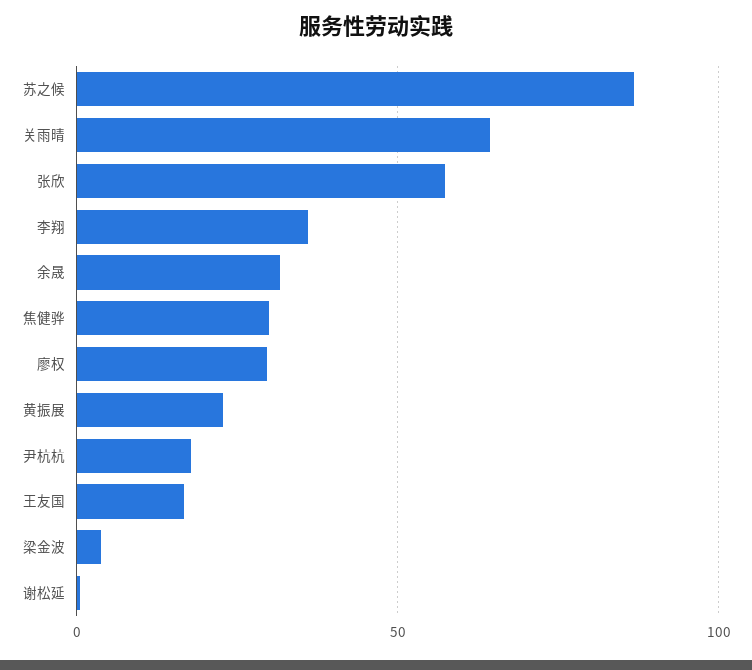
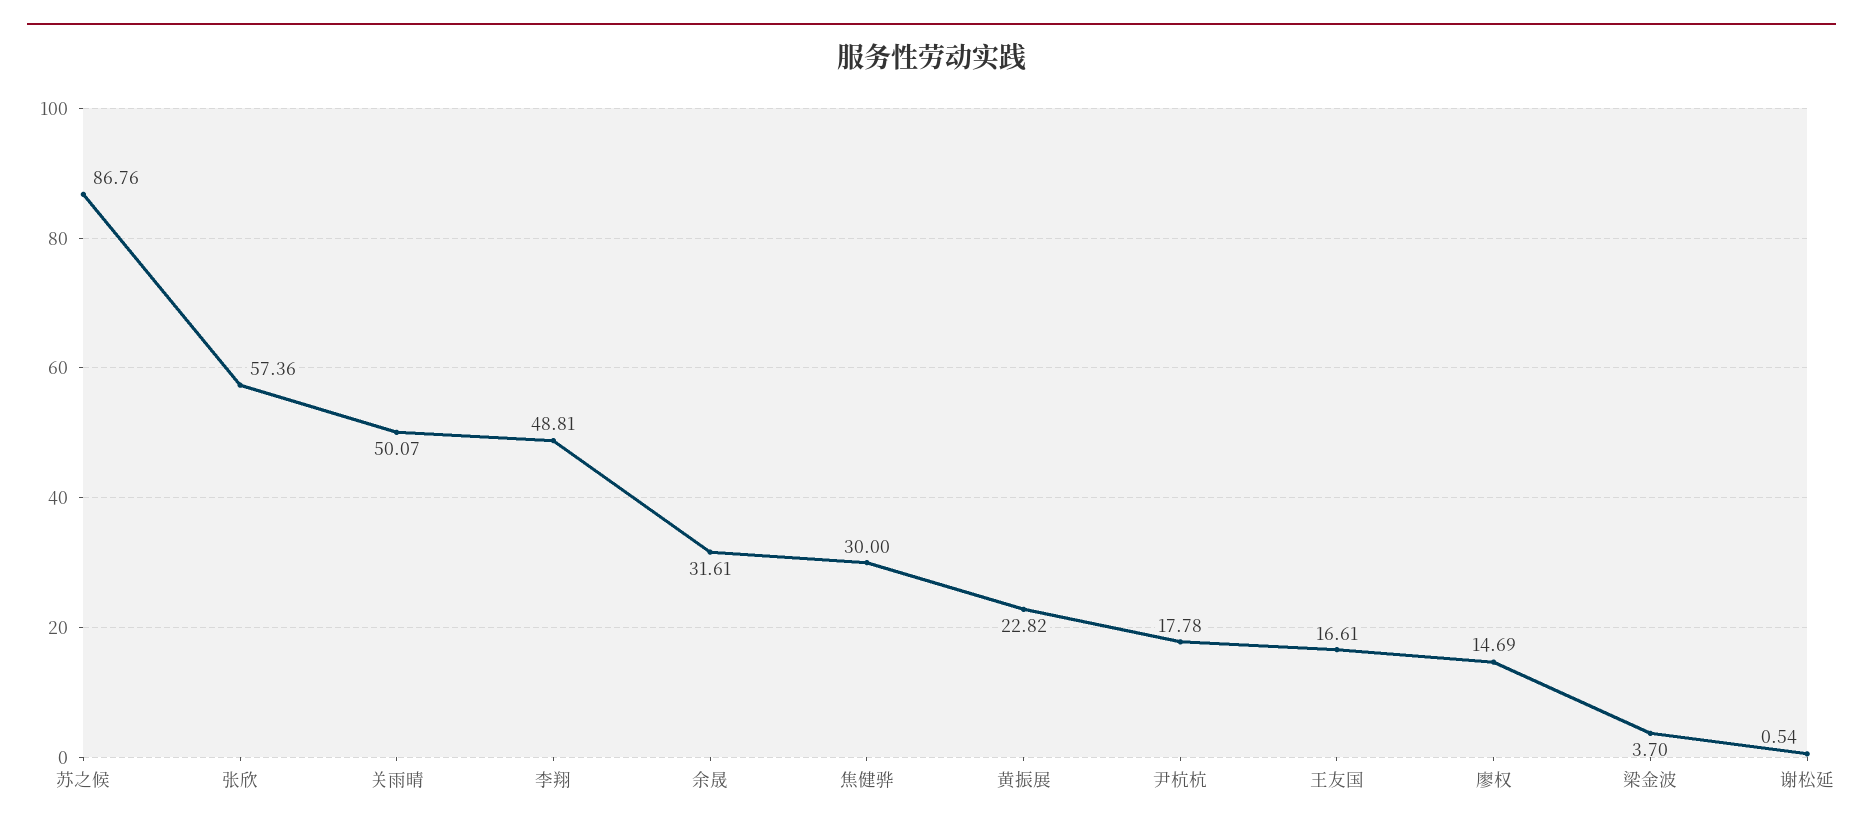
关雨晴: 65 -> 50.07
李翔: 35 -> 48.81
廖权: 30 -> 14.69

